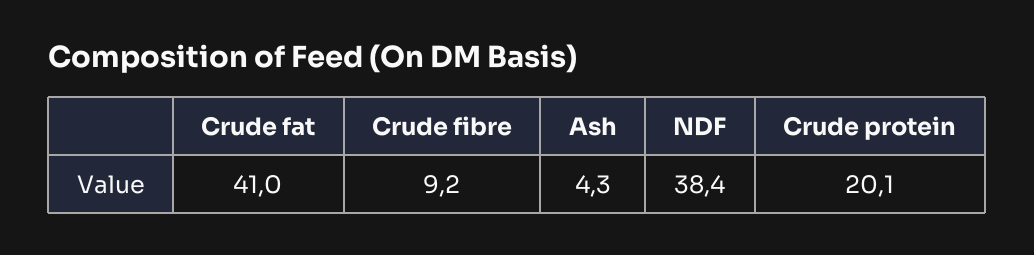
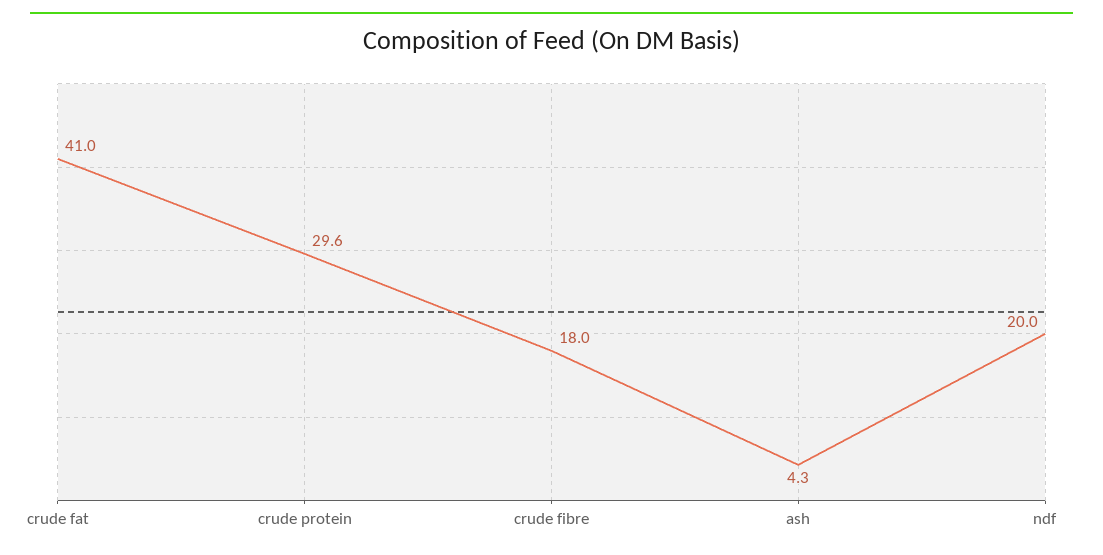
Crude fibre: 9.2 -> 18
NDF: 38.4 -> 20
Crude protein: 20.1 -> 29.6

